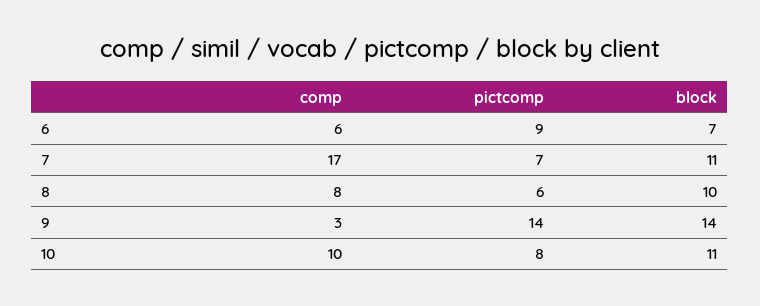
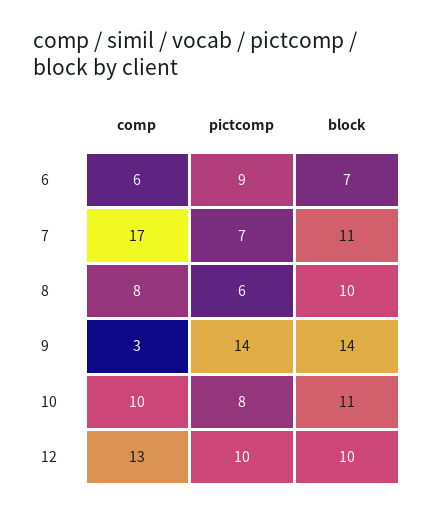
comp, 12: none -> 13
pictcomp, 12: none -> 10
block, 12: none -> 10

